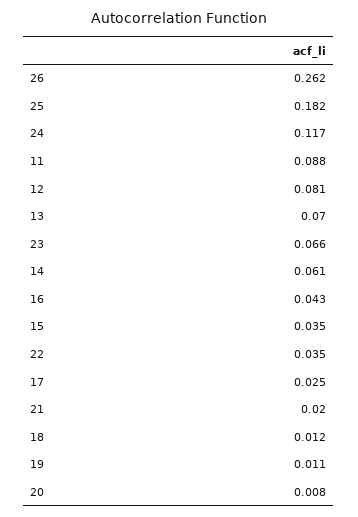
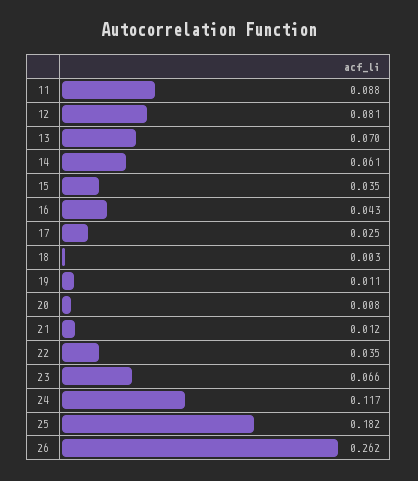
21: 0.02 -> 0.012
18: 0.012 -> 0.003

